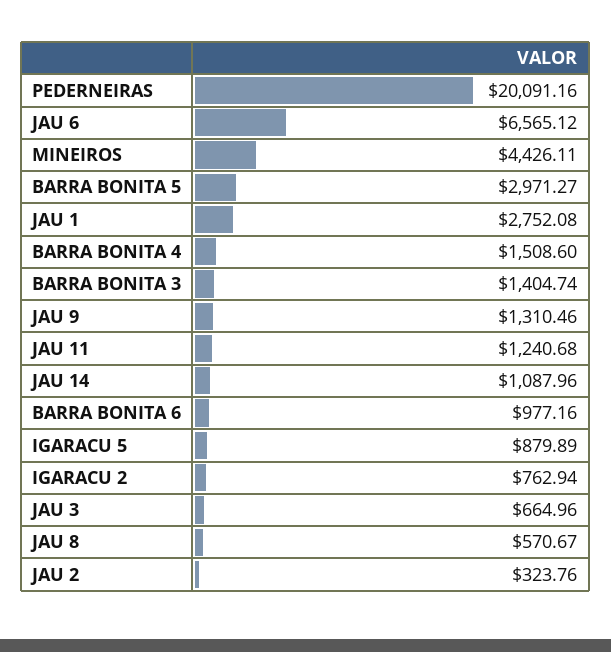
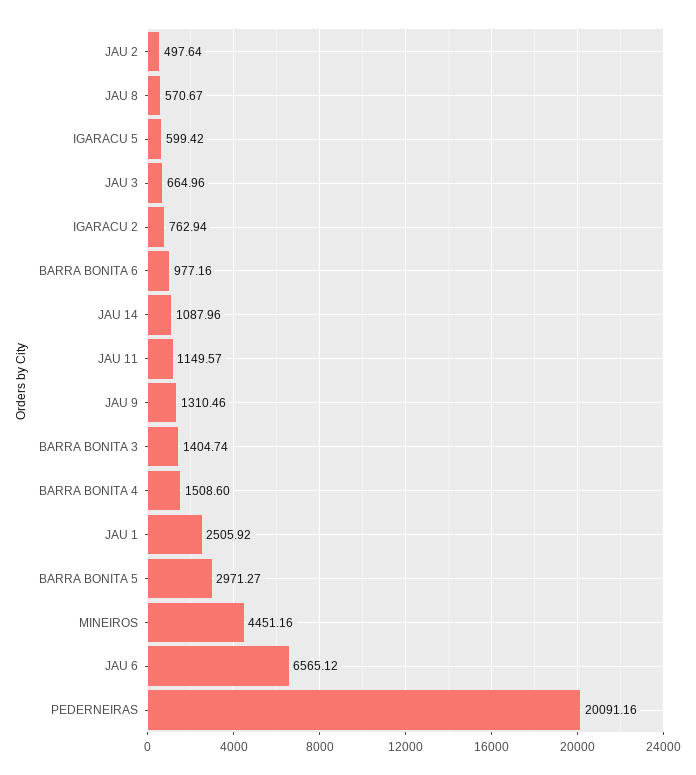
MINEIROS: 4426.11 -> 4451.16
JAU 1: 2752.08 -> 2505.92
JAU 11: 1240.68 -> 1149.57
IGARACU 5: 879.89 -> 599.42
JAU 2: 323.76 -> 497.64

